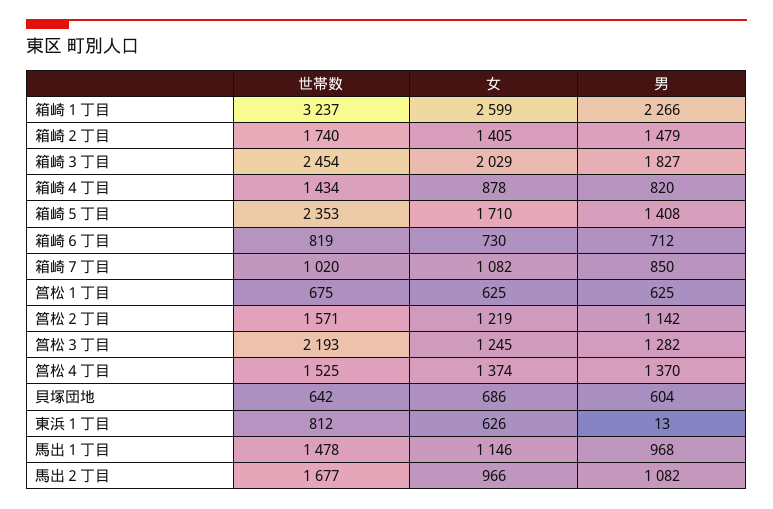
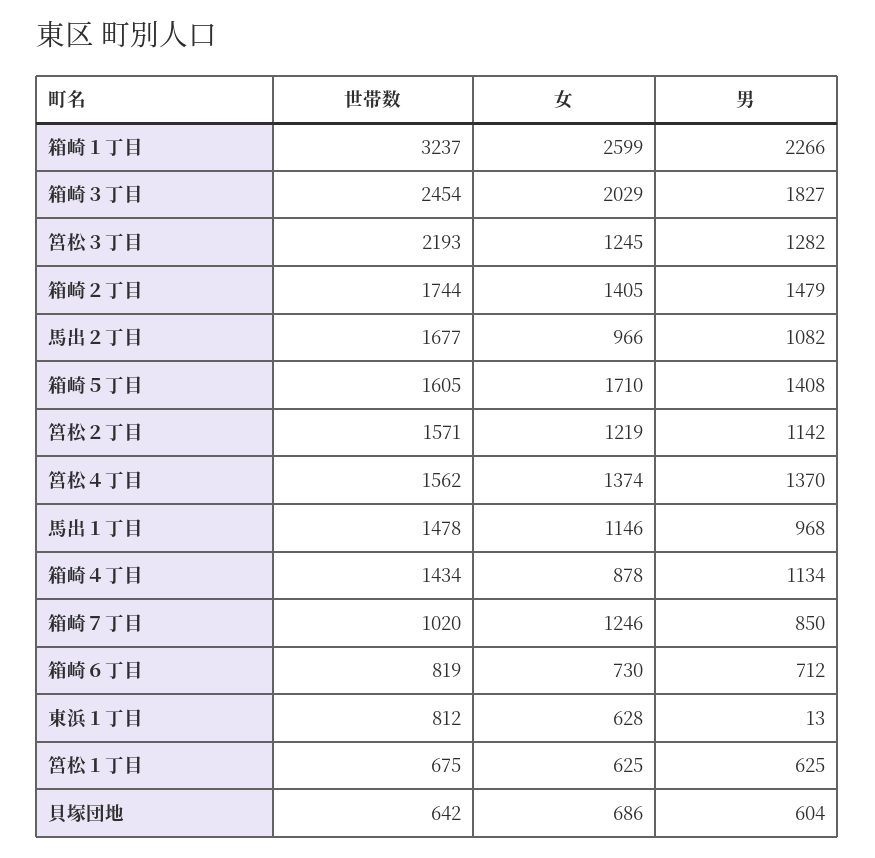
世帯数, 箱崎２丁目: 1740 -> 1744
男, 箱崎４丁目: 820 -> 1134
世帯数, 箱崎５丁目: 2353 -> 1605
女, 箱崎７丁目: 1082 -> 1246
世帯数, 筥松４丁目: 1525 -> 1562
女, 東浜１丁目: 626 -> 628

